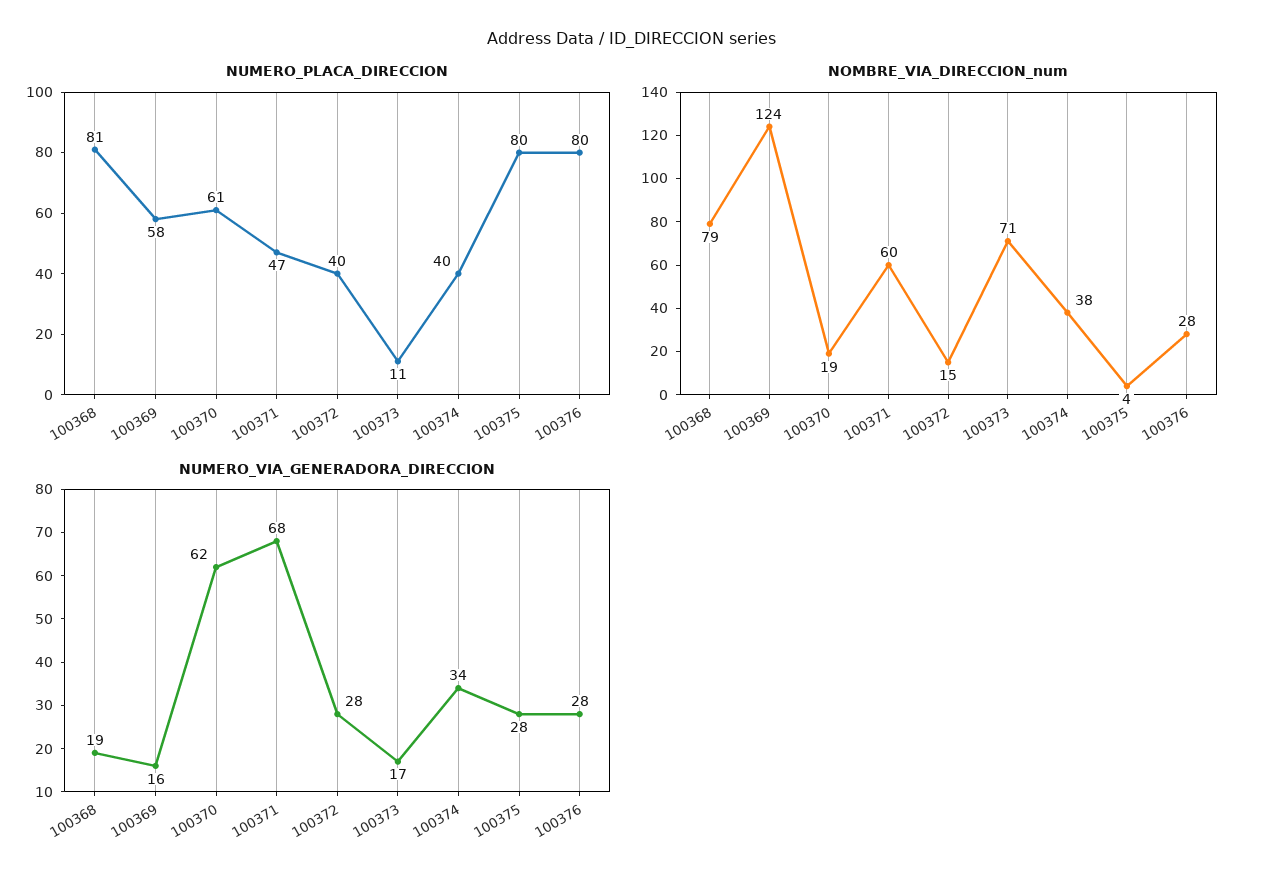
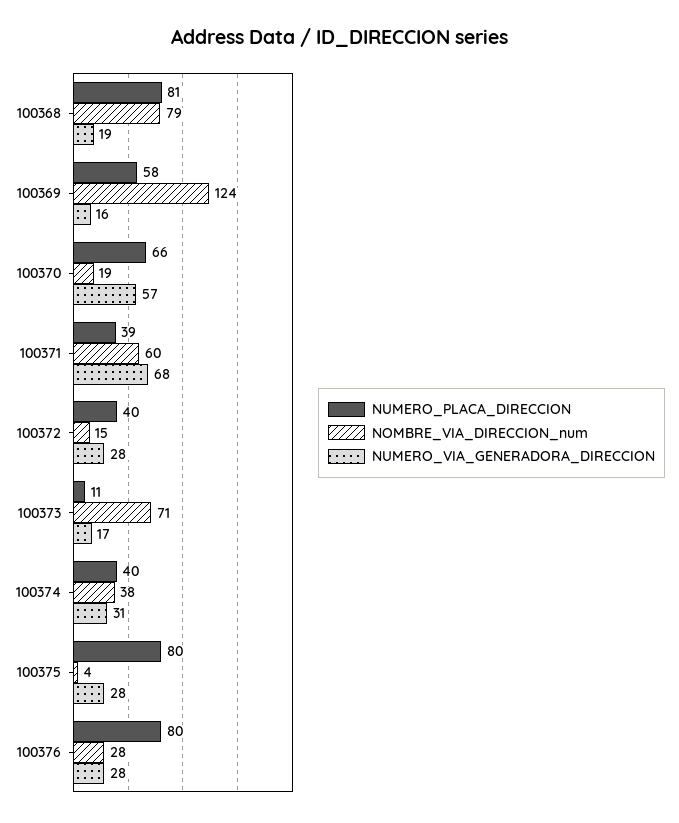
NUMERO_PLACA_DIRECCION, 100370: 61 -> 66
NUMERO_PLACA_DIRECCION, 100371: 47 -> 39
NUMERO_VIA_GENERADORA_DIRECCION, 100370: 62 -> 57
NUMERO_VIA_GENERADORA_DIRECCION, 100374: 34 -> 31

